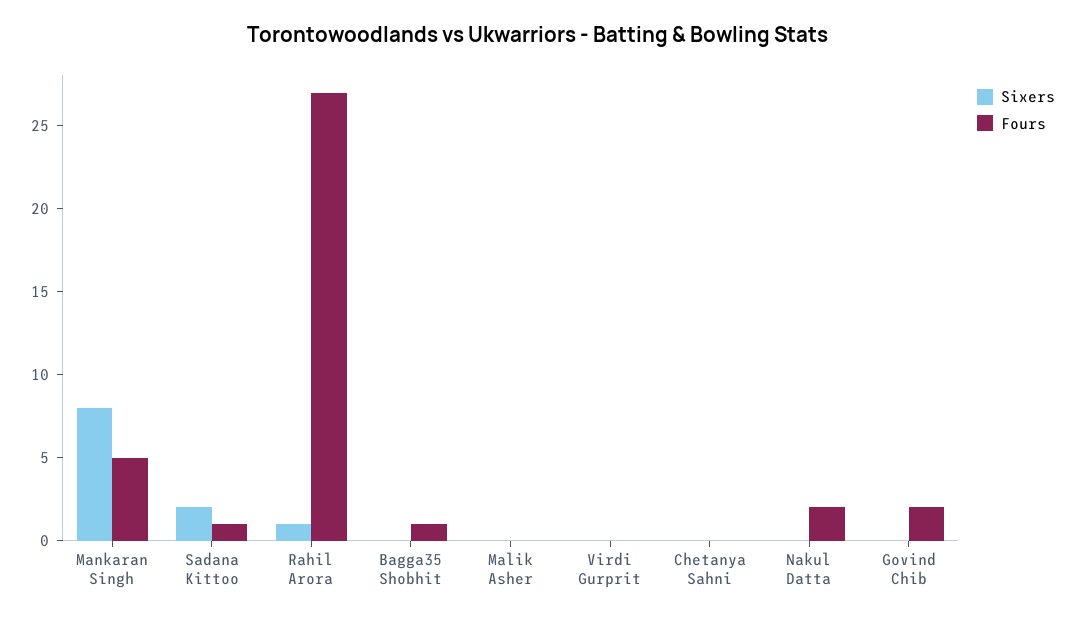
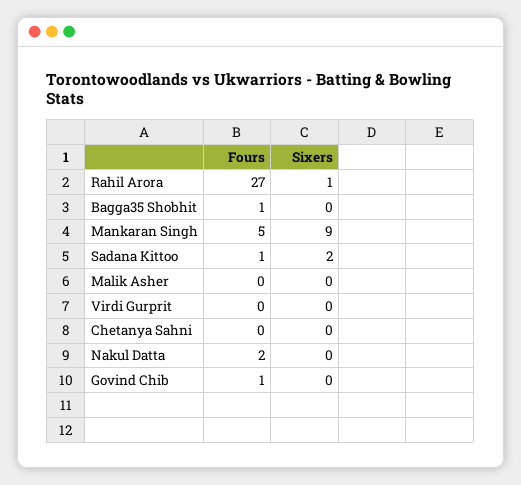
Sixers, Mankaran Singh: 8 -> 9
Fours, Govind Chib: 2 -> 1

